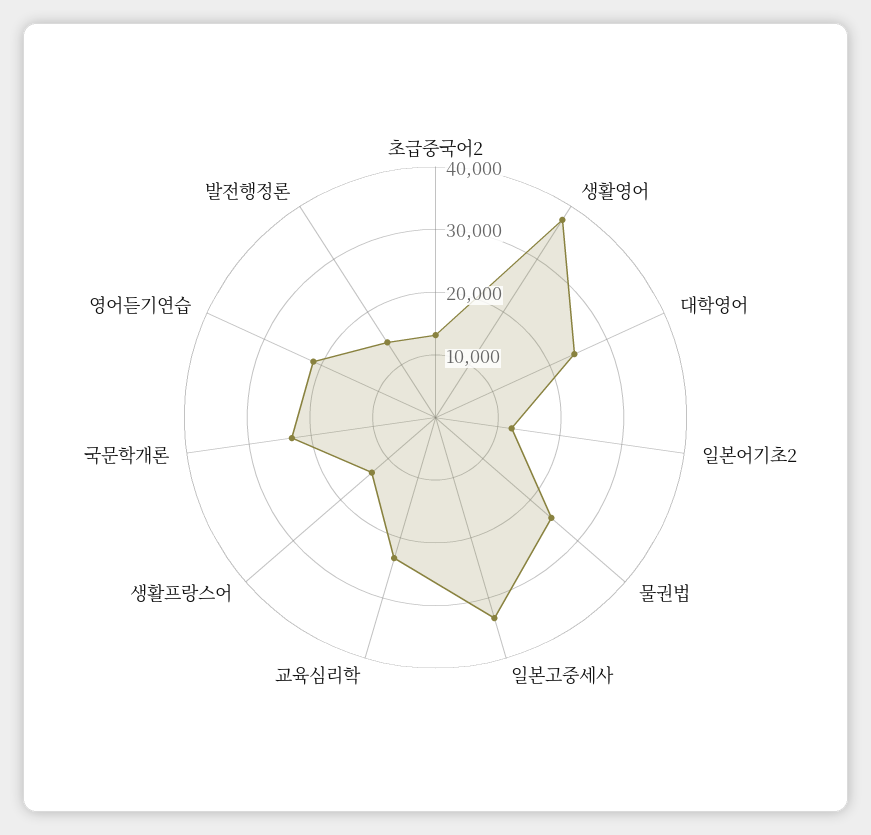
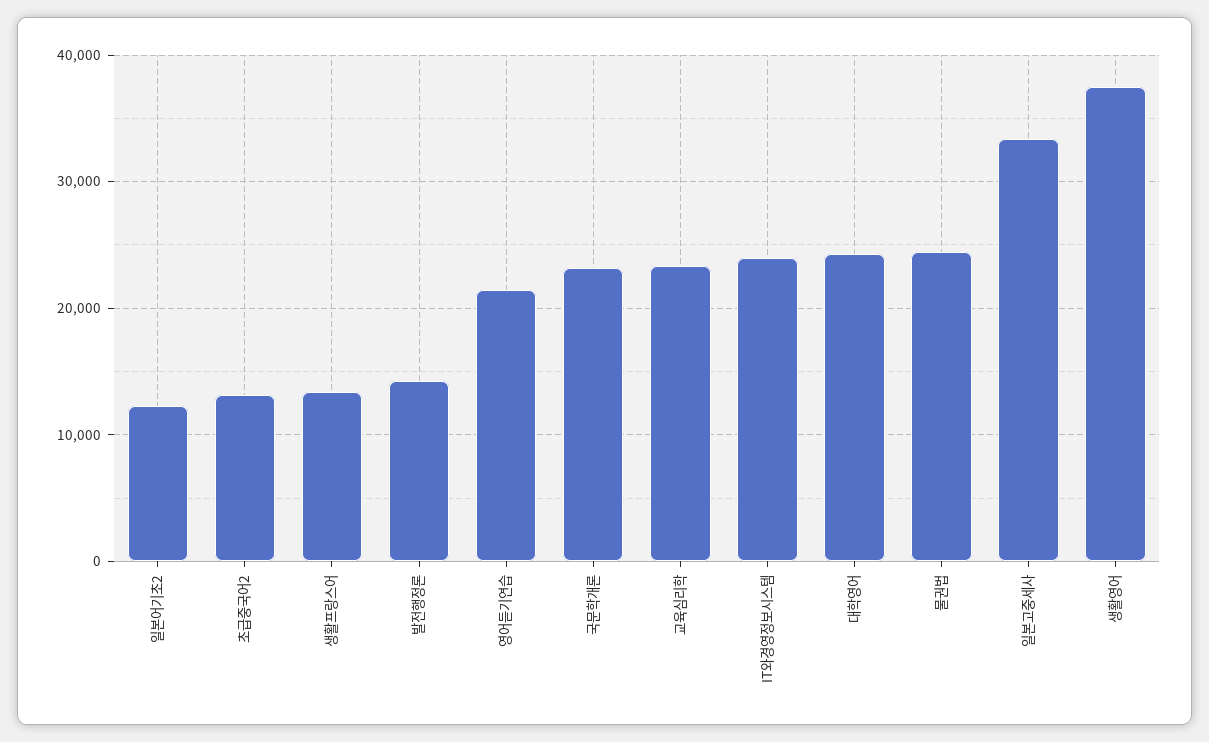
IT와경영정보시스템: none -> 24000

